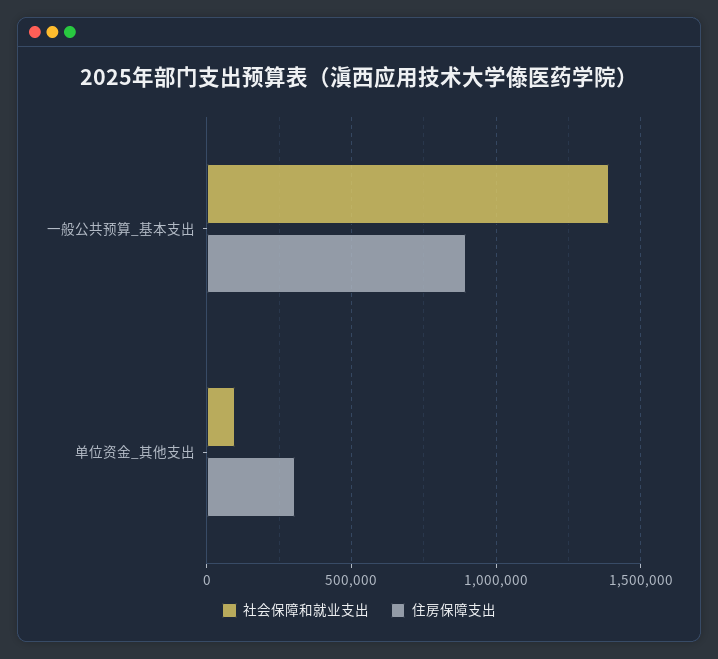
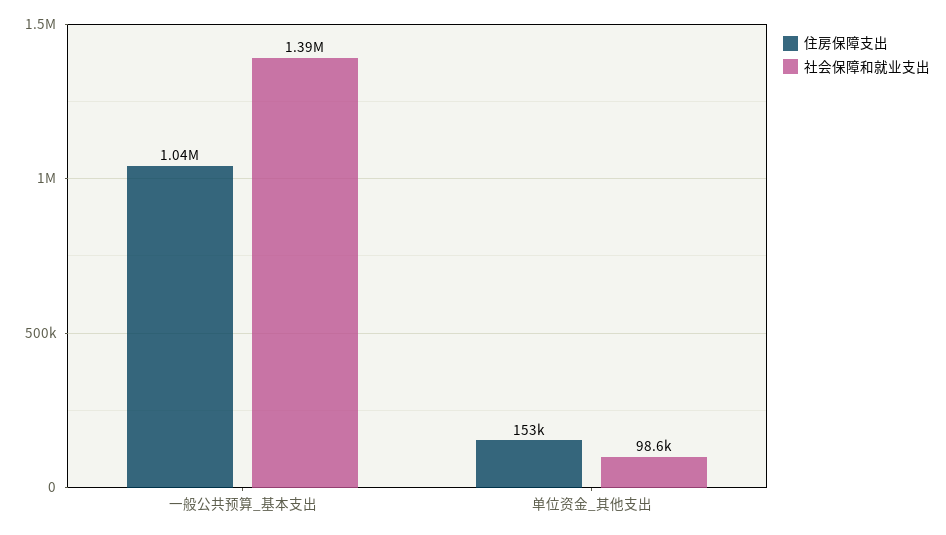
住房保障支出, 一般公共预算_基本支出: 900000 -> 1040000
住房保障支出, 单位资金_其他支出: 300000 -> 153000

